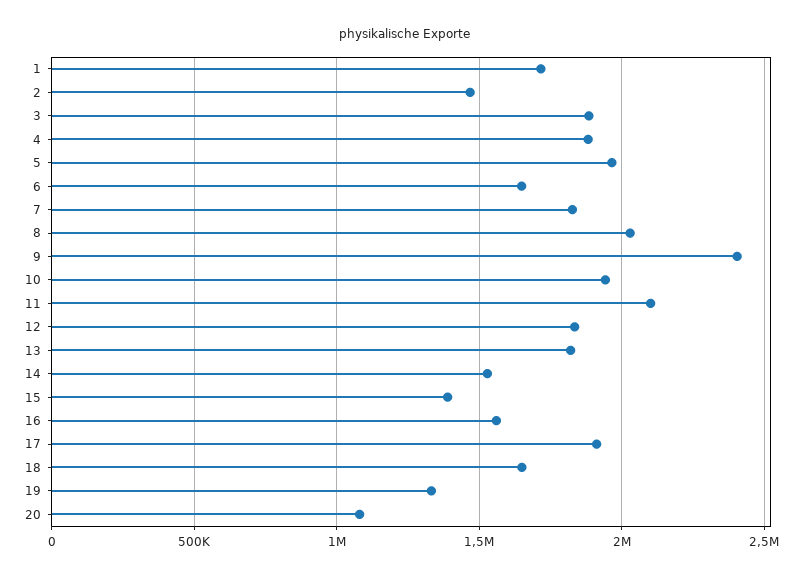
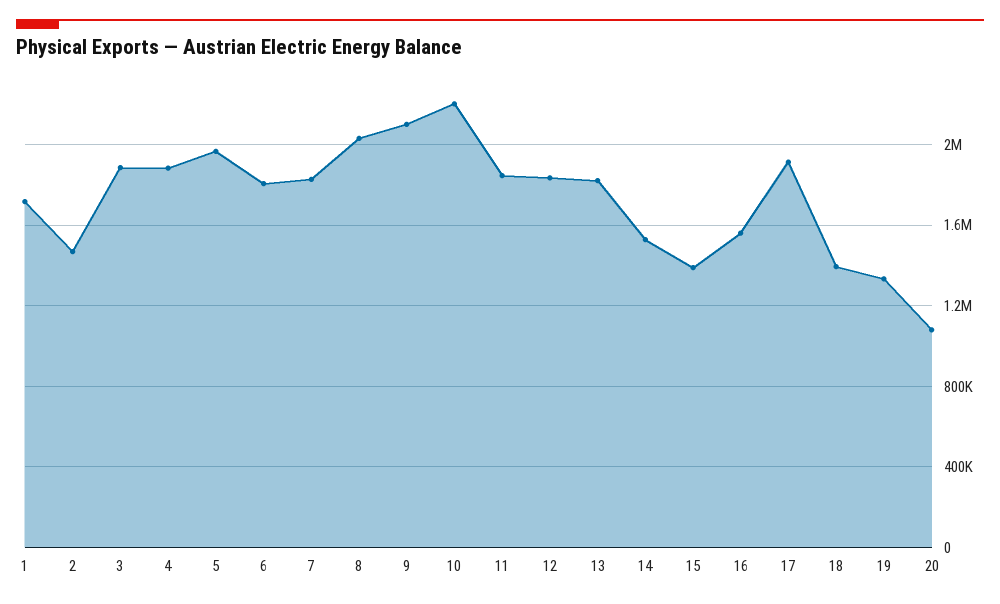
6: 1650000 -> 1800000
9: 2400000 -> 2100000
10: 1950000 -> 2200000
11: 2100000 -> 1850000
18: 1650000 -> 1400000

